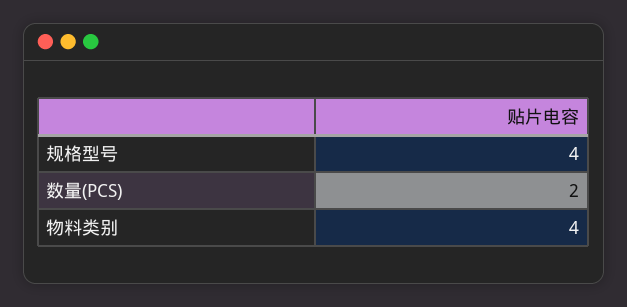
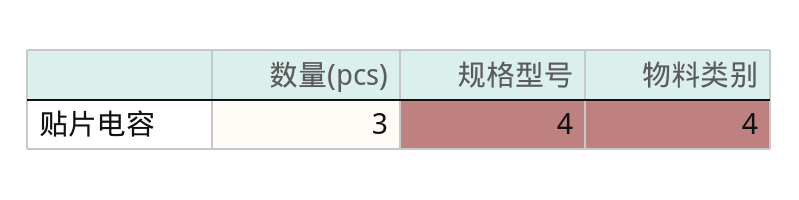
数量(PCS): 2 -> 3

